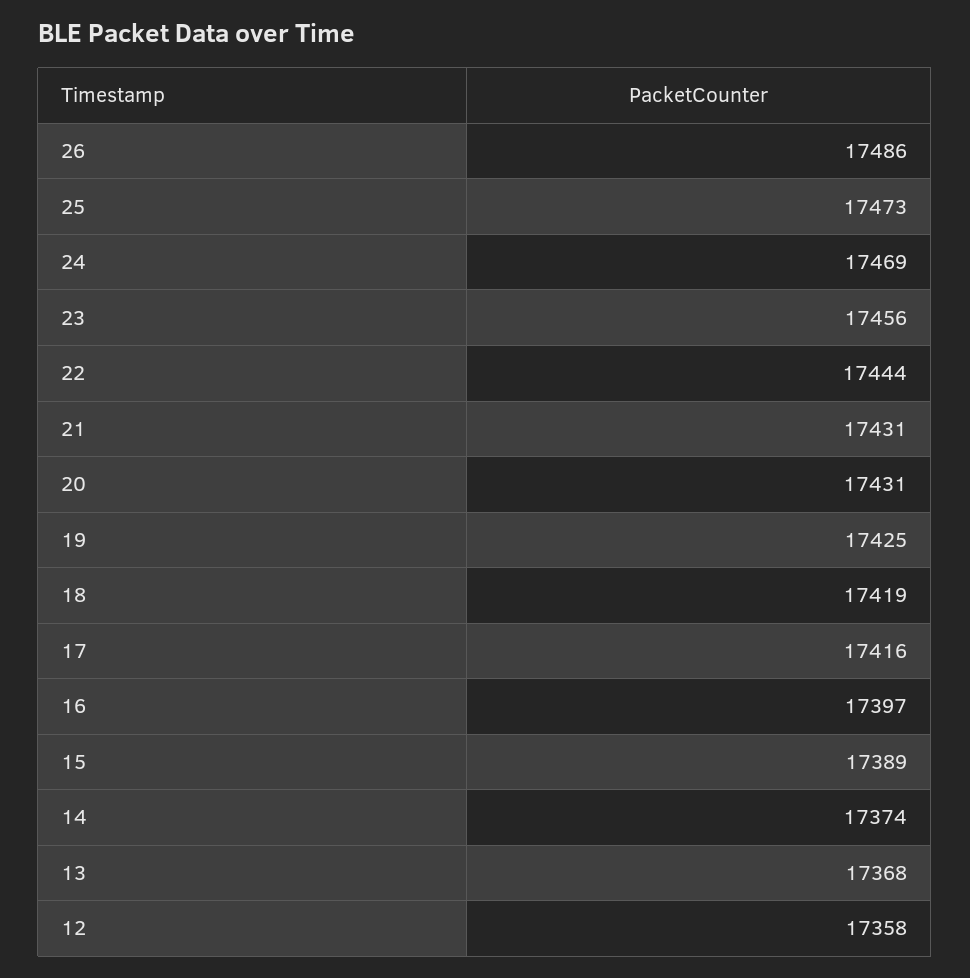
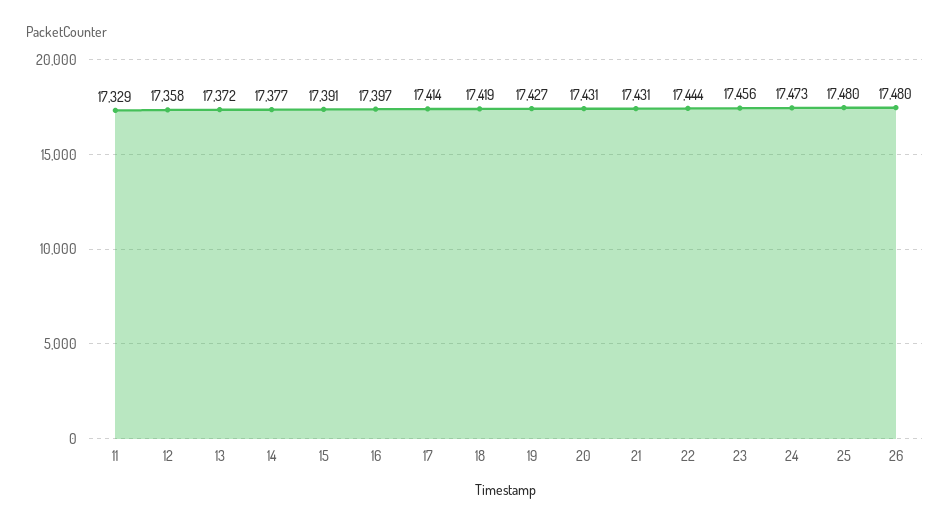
26: 17486 -> 17480
25: 17473 -> 17480
24: 17469 -> 17473
19: 17425 -> 17427
17: 17416 -> 17414
15: 17389 -> 17391
14: 17374 -> 17377
13: 17368 -> 17372
11: none -> 17329

